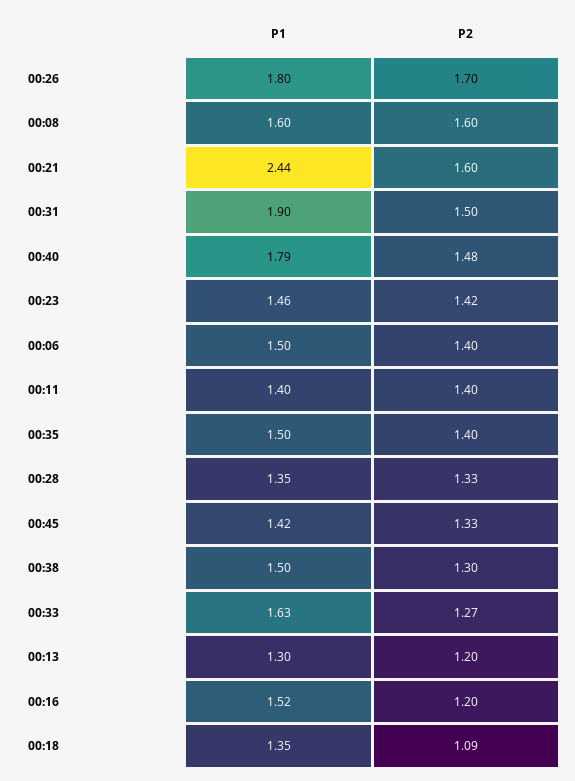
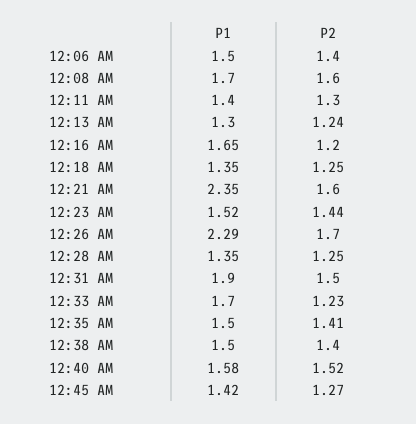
P1, 00:26: 1.8 -> 2.29
P1, 00:08: 1.6 -> 1.7
P1, 00:21: 2.44 -> 2.35
P1, 00:40: 1.79 -> 1.58
P2, 00:40: 1.48 -> 1.52
P1, 00:23: 1.46 -> 1.52
P2, 00:23: 1.42 -> 1.44
P2, 00:11: 1.4 -> 1.3
P2, 00:35: 1.4 -> 1.41
P2, 00:28: 1.33 -> 1.25
P2, 00:45: 1.33 -> 1.27
P2, 00:38: 1.3 -> 1.4
P1, 00:33: 1.63 -> 1.7
P2, 00:33: 1.27 -> 1.23
P2, 00:13: 1.2 -> 1.24
P1, 00:16: 1.52 -> 1.65
P2, 00:18: 1.09 -> 1.25

